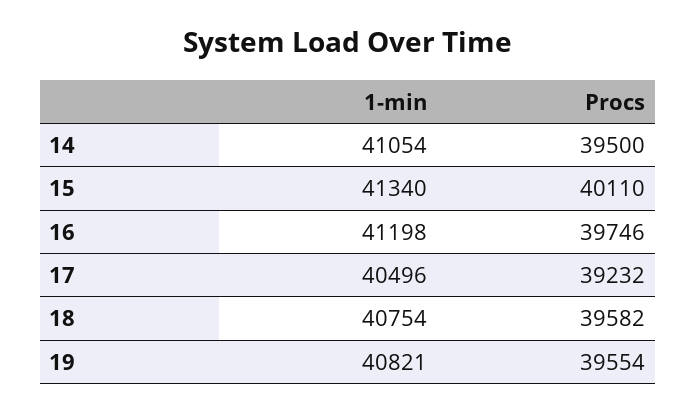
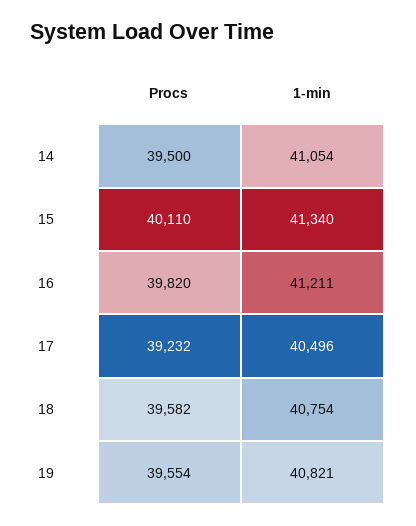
1-min, 16: 41198 -> 41211
Procs, 16: 39746 -> 39820

